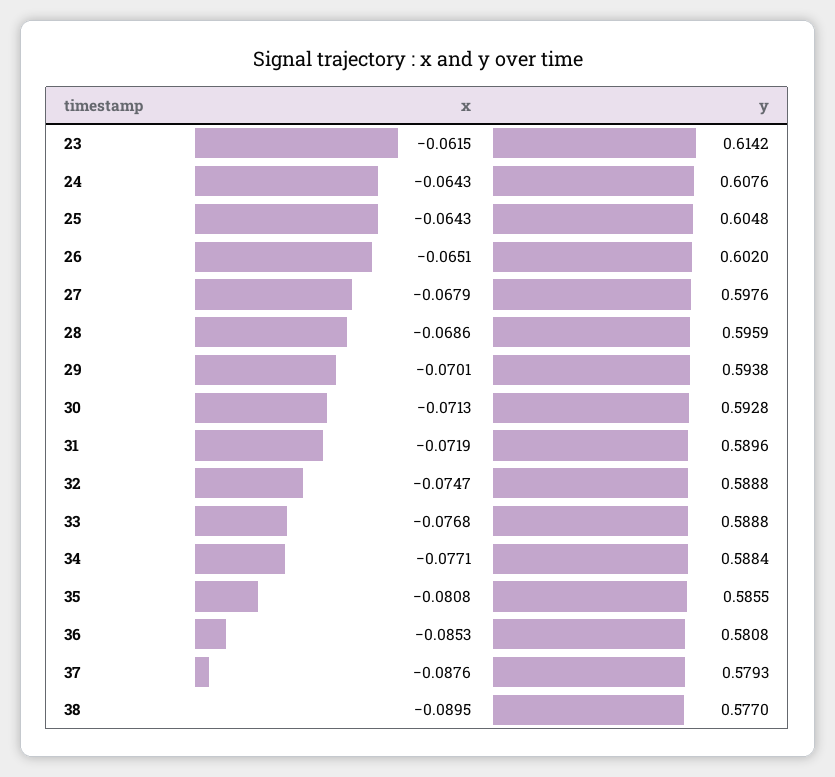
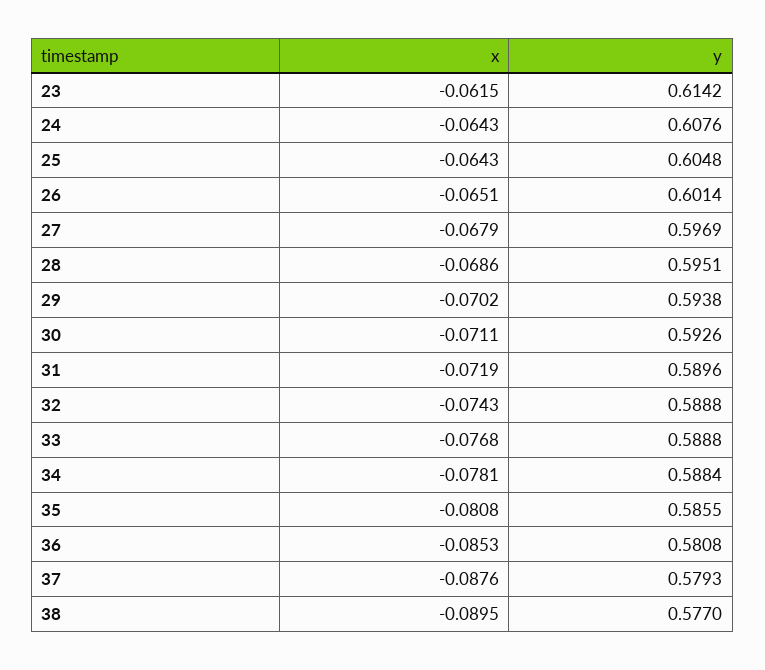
y, 26: 0.602 -> 0.6014
y, 27: 0.5976 -> 0.5969
y, 28: 0.5959 -> 0.5951
x, 29: -0.0701 -> -0.0702
x, 30: -0.0713 -> -0.0711
y, 30: 0.5928 -> 0.5926
x, 32: -0.0747 -> -0.0743
x, 34: -0.0771 -> -0.0781

